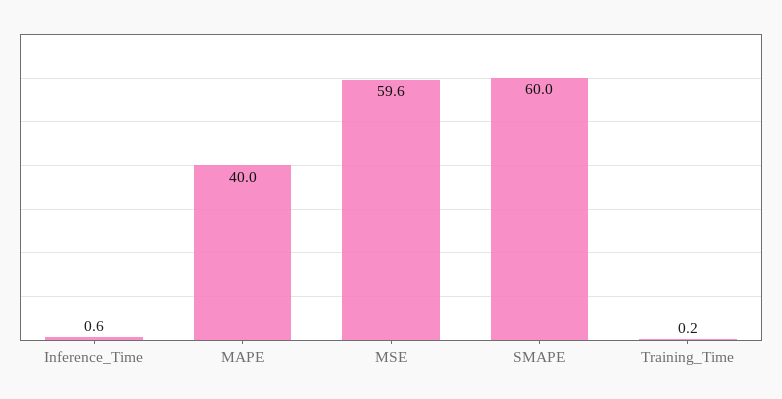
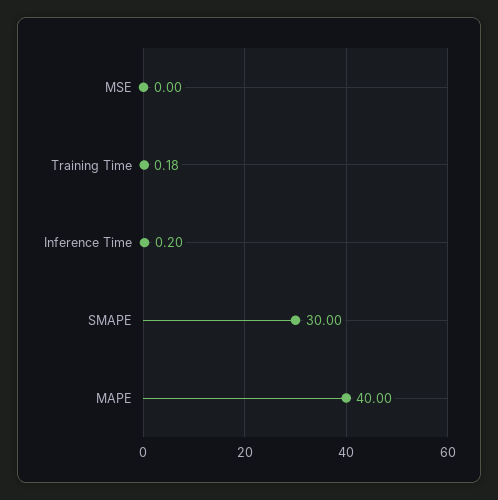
Inference_Time: 0.6 -> 0.2
MSE: 59.6 -> 0
SMAPE: 60 -> 30

